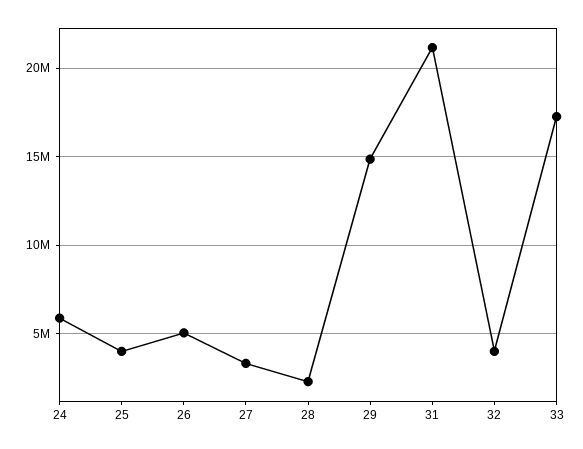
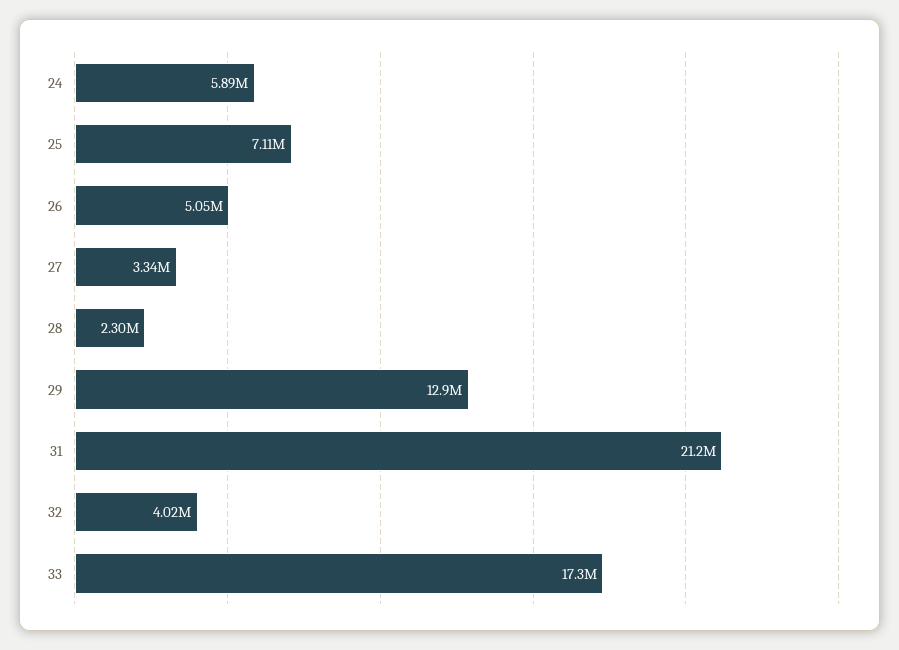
25: 4000000 -> 7110000
29: 15000000 -> 12900000

